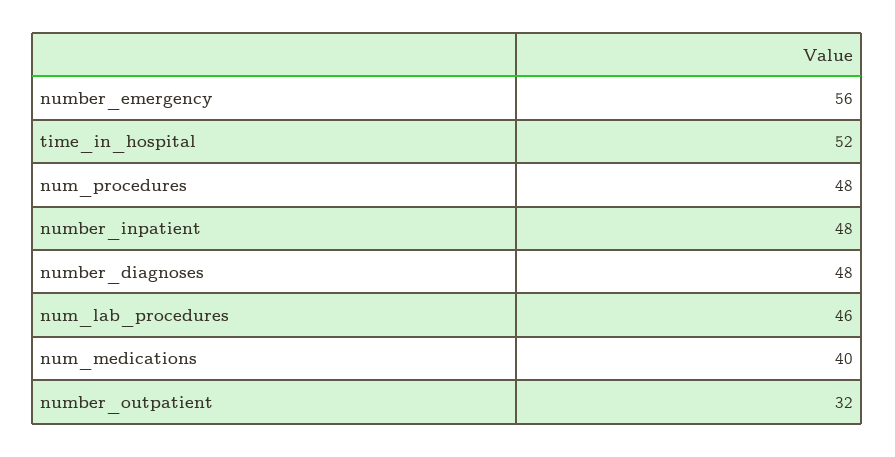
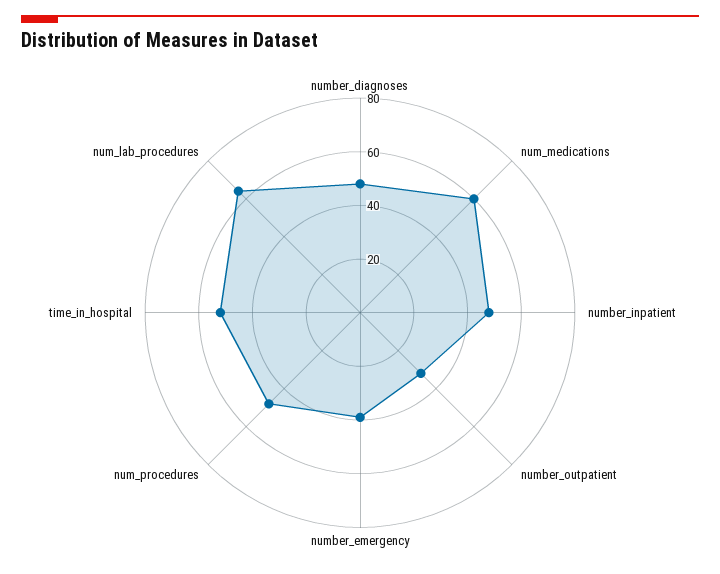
number_emergency: 56 -> 40
num_lab_procedures: 46 -> 65
num_medications: 40 -> 60

